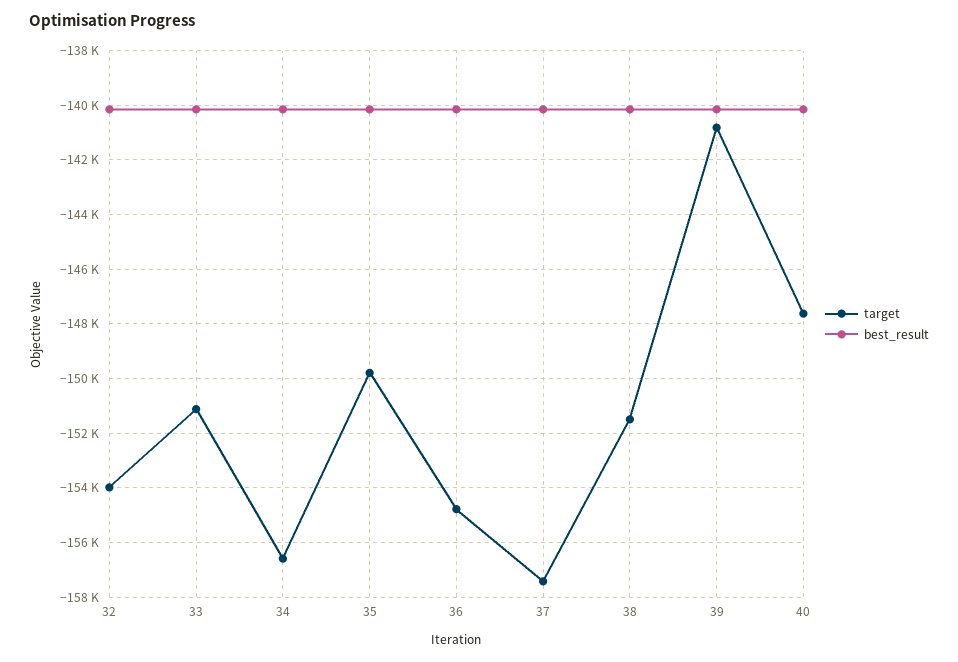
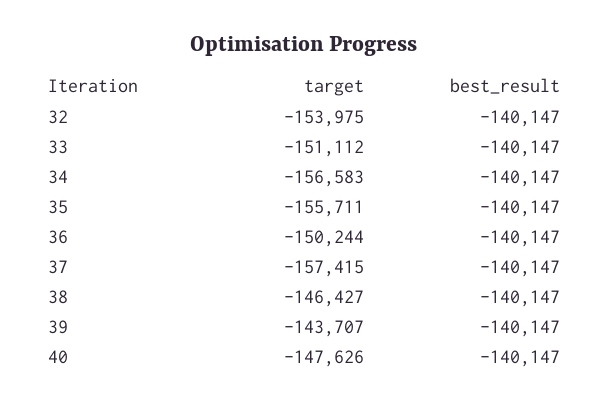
target, 35: -149750 -> -155711
target, 36: -154750 -> -150244
target, 38: -151500 -> -146427
target, 39: -140750 -> -143707

